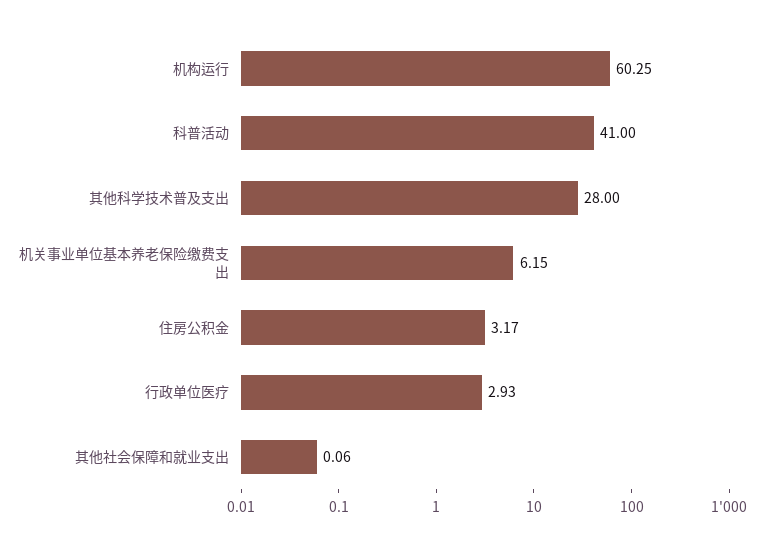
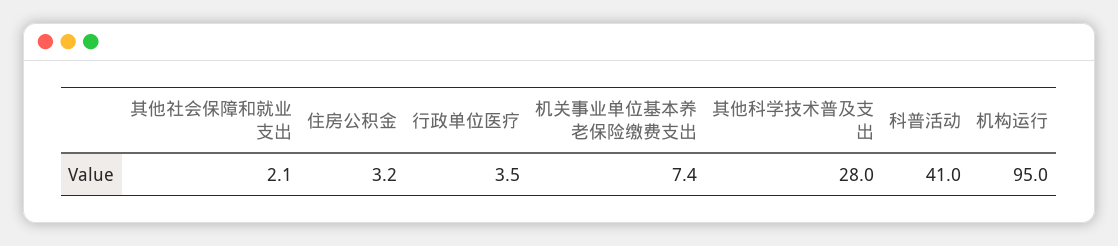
机构运行: 60.25 -> 95
机关事业单位基本养老保险缴费支出: 6.15 -> 7.4
行政单位医疗: 2.93 -> 3.5
其他社会保障和就业支出: 0.06 -> 2.1

